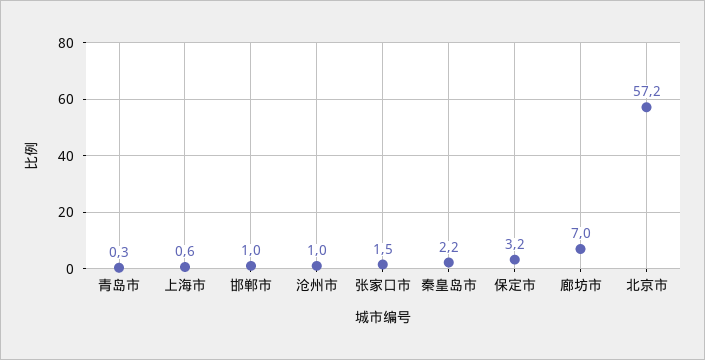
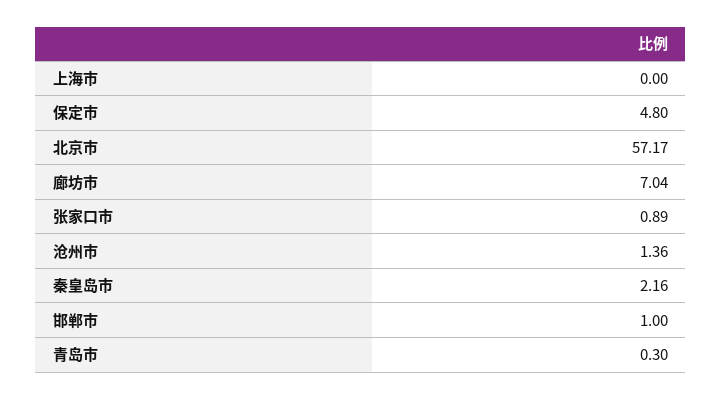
上海市: 0.6 -> 0
沧州市: 1 -> 1.36
张家口市: 1.5 -> 0.89
保定市: 3.2 -> 4.8

